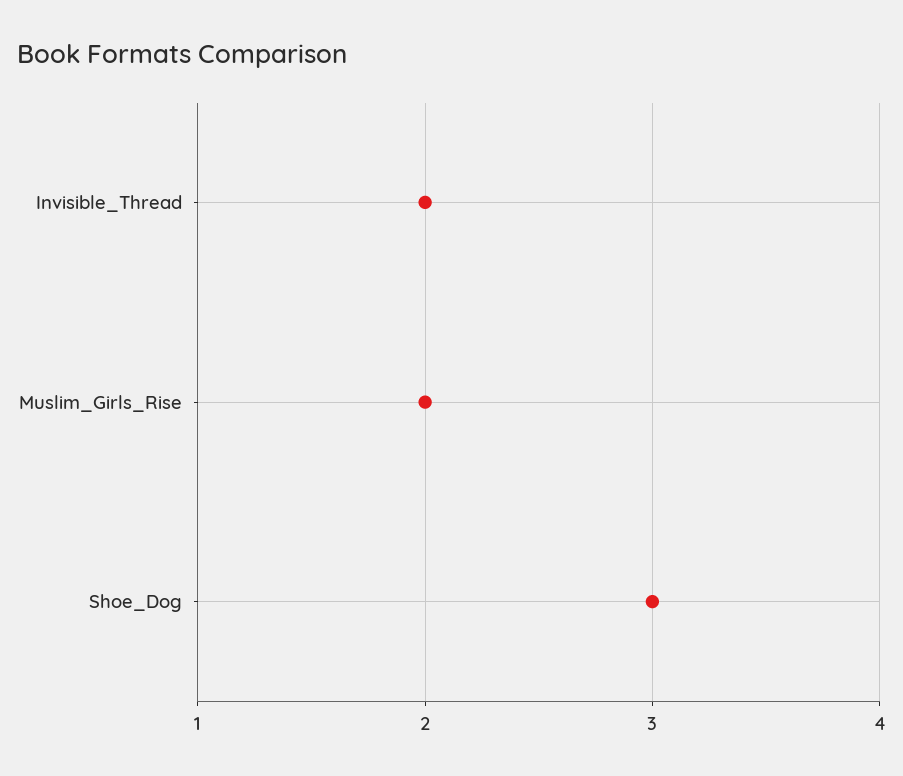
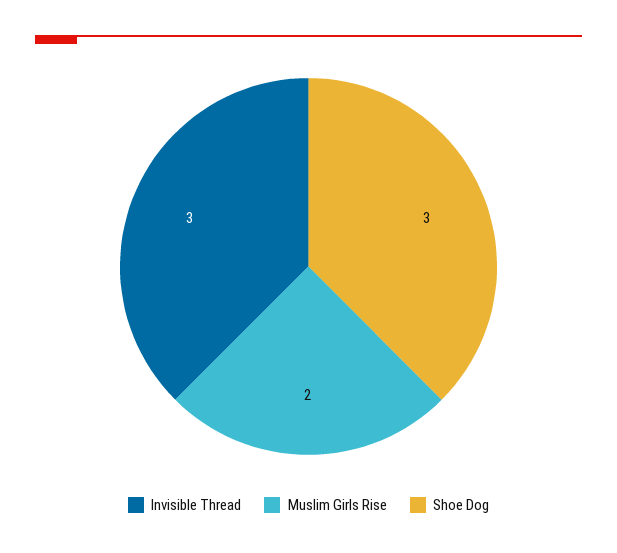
Invisible_Thread: 2 -> 3

